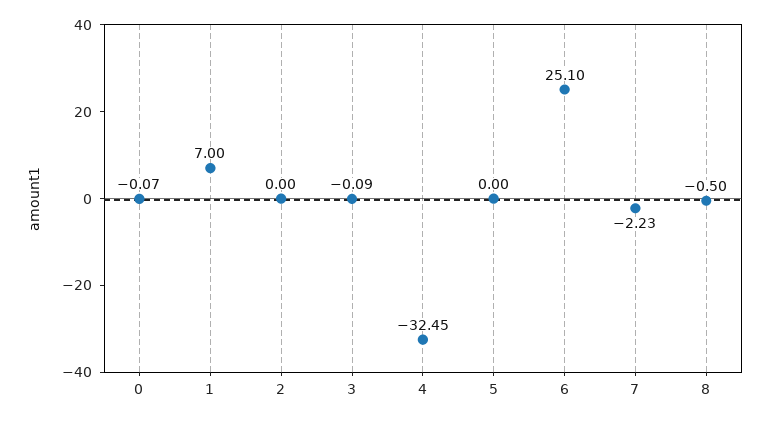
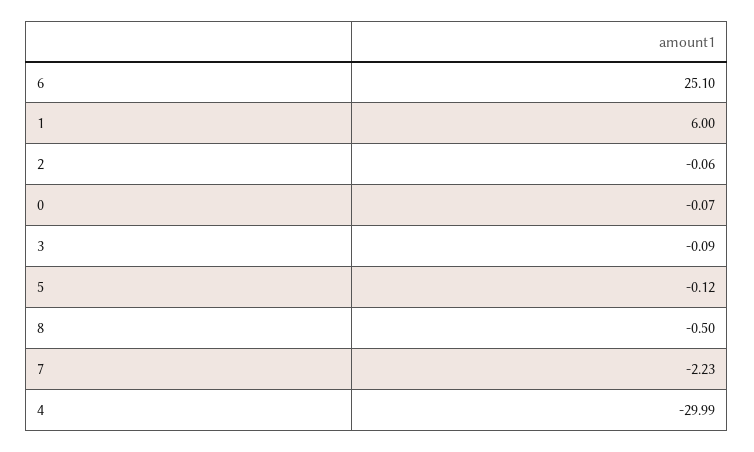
1: 7 -> 6
2: 0 -> -0.06
4: -32.45 -> -29.99
5: 0 -> -0.12

